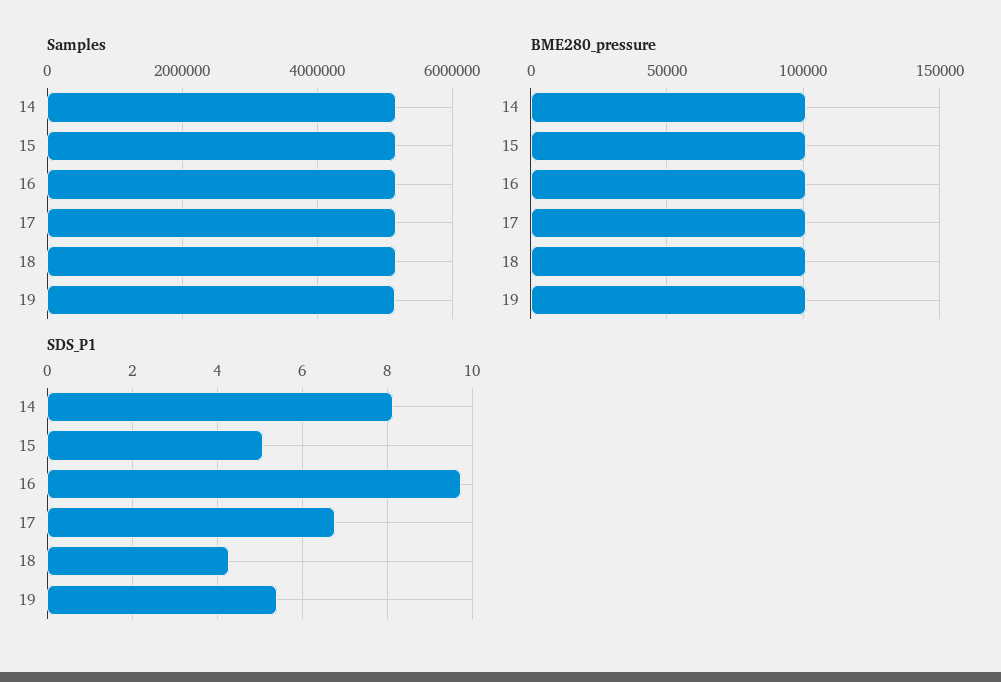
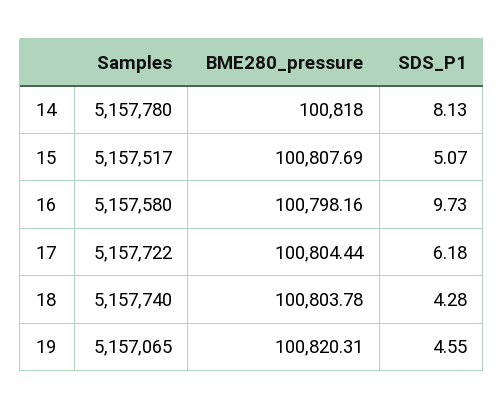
SDS_P1, 17: 6.8 -> 6.18
SDS_P1, 19: 5.4 -> 4.55

